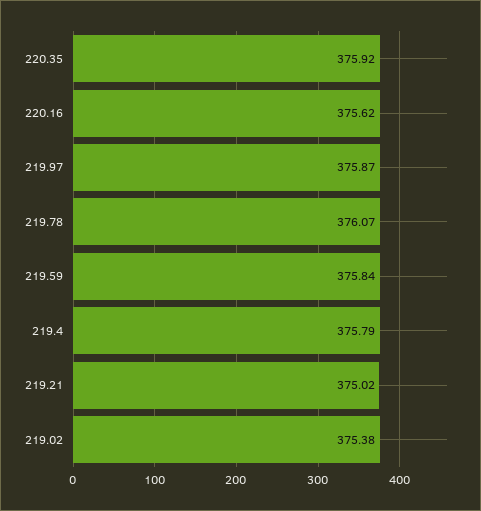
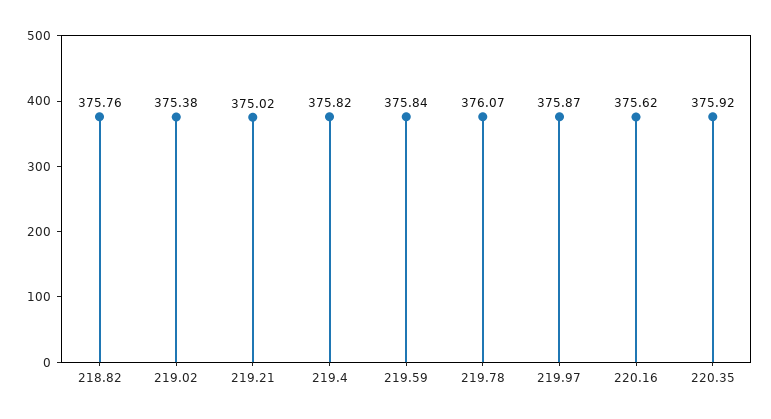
219.4: 375.79 -> 375.82
218.82: none -> 375.76

